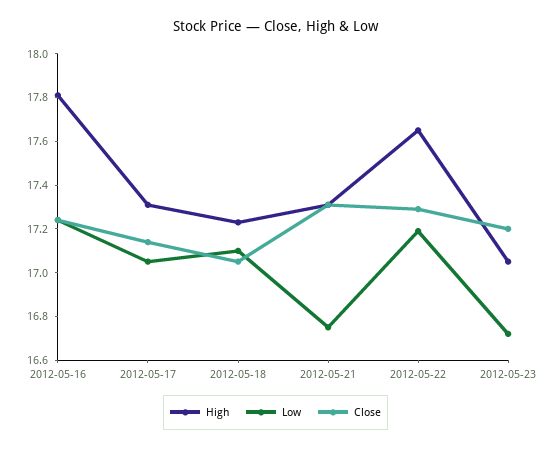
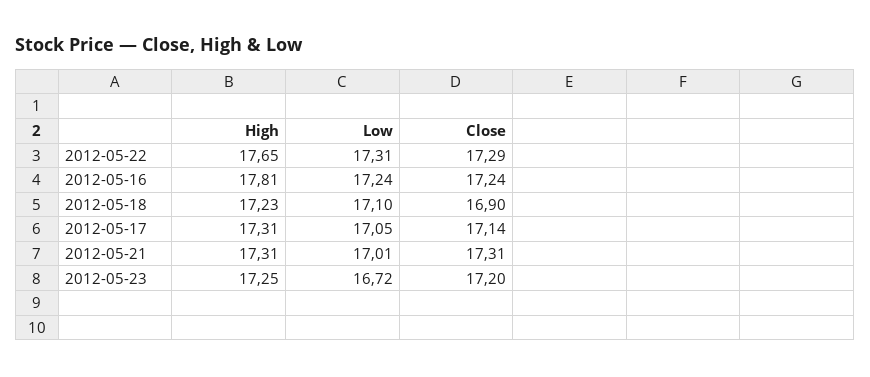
Close, 2012-05-18: 17.05 -> 16.9
Low, 2012-05-21: 16.75 -> 17.01
Low, 2012-05-22: 17.2 -> 17.31
High, 2012-05-23: 17.05 -> 17.25

